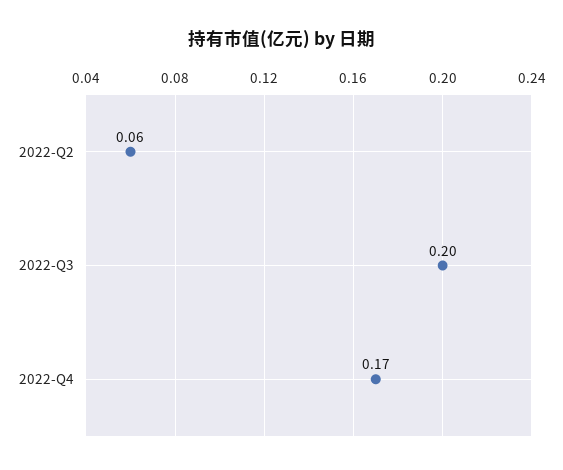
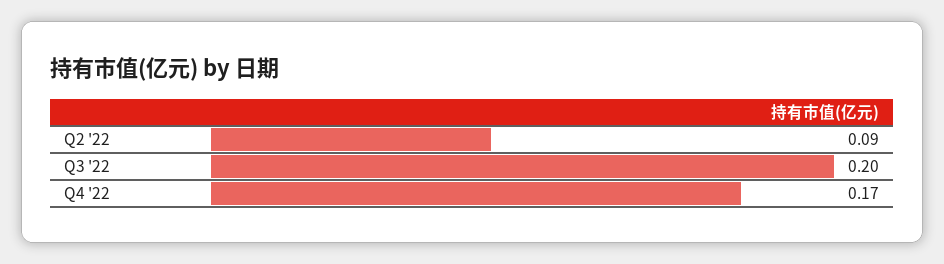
2022-Q2: 0.06 -> 0.09

